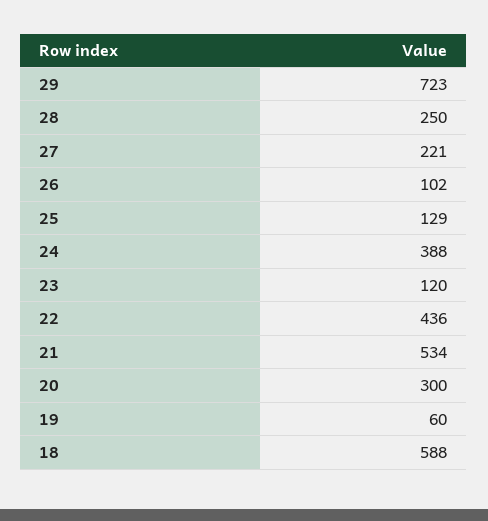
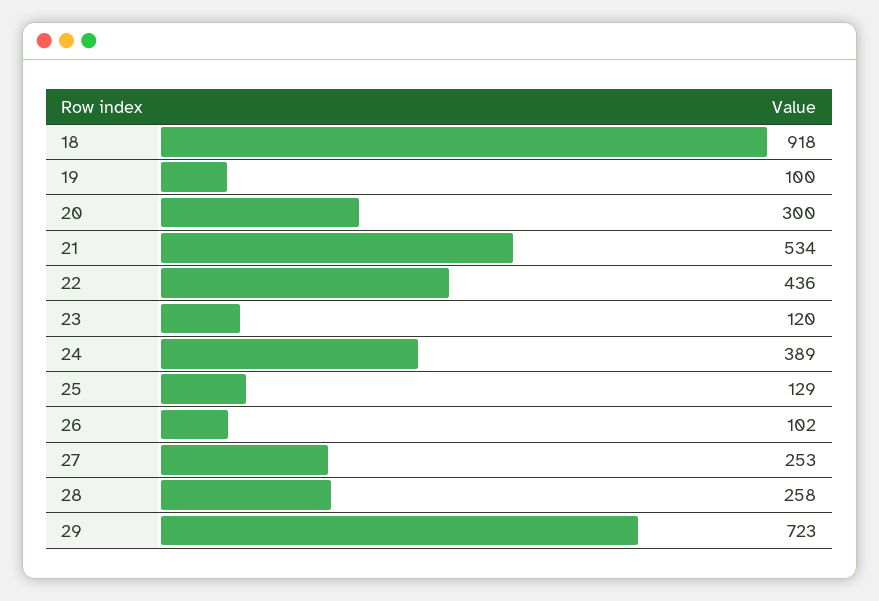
28: 250 -> 258
27: 221 -> 253
24: 388 -> 389
19: 60 -> 100
18: 588 -> 918

